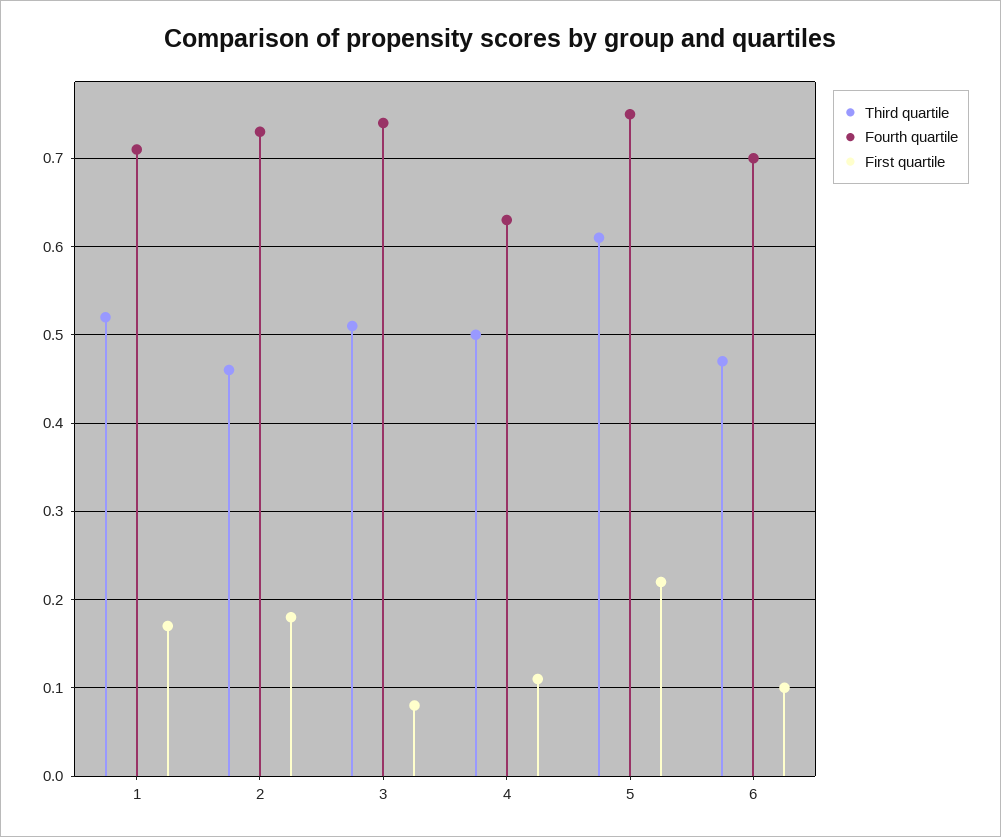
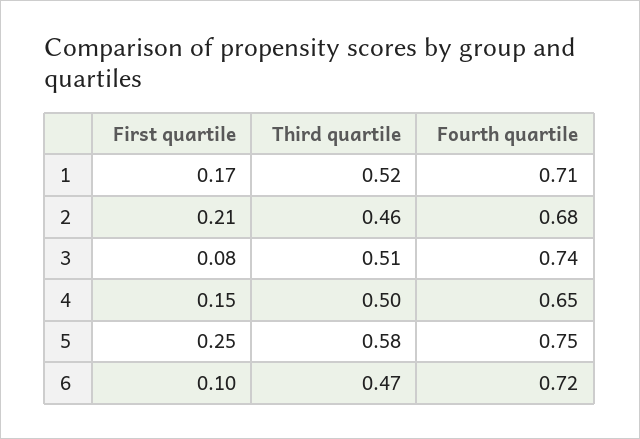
Fourth quartile, 2: 0.73 -> 0.68
First quartile, 2: 0.18 -> 0.21
Fourth quartile, 4: 0.63 -> 0.65
First quartile, 4: 0.11 -> 0.15
Third quartile, 5: 0.61 -> 0.58
First quartile, 5: 0.22 -> 0.25
Fourth quartile, 6: 0.7 -> 0.72

